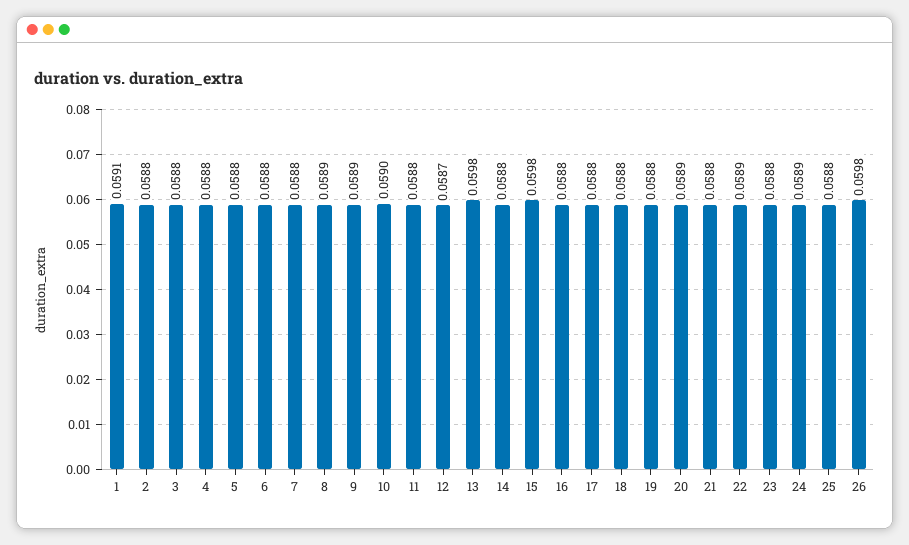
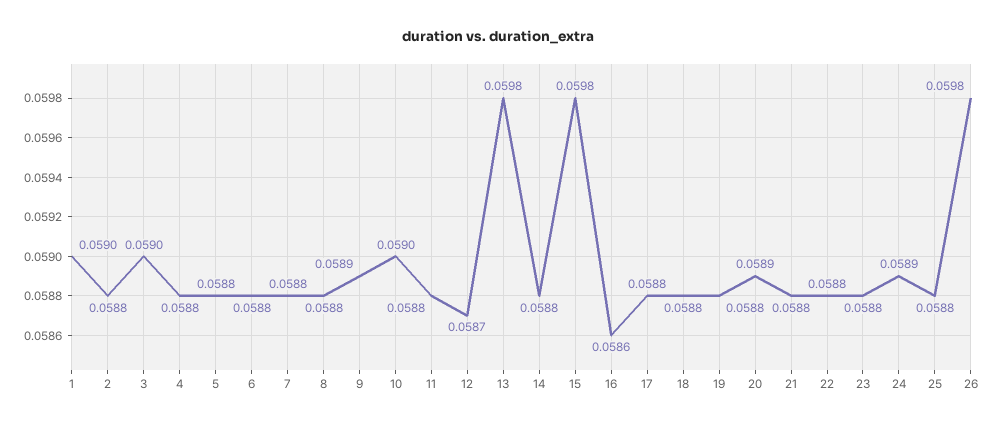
1: 0.0591 -> 0.059
3: 0.0588 -> 0.059
8: 0.0589 -> 0.0588
16: 0.0588 -> 0.0586
22: 0.0589 -> 0.0588

